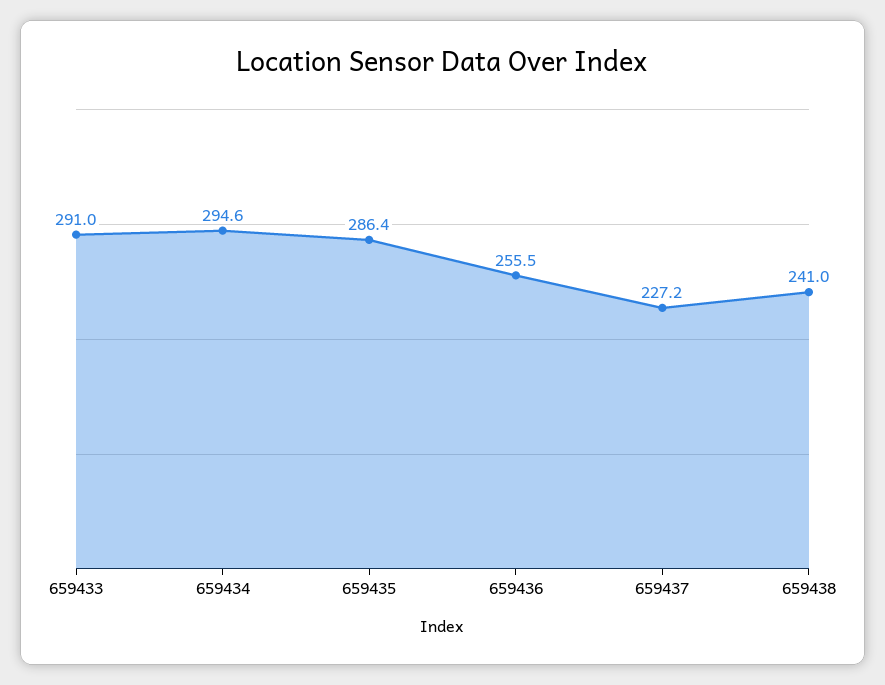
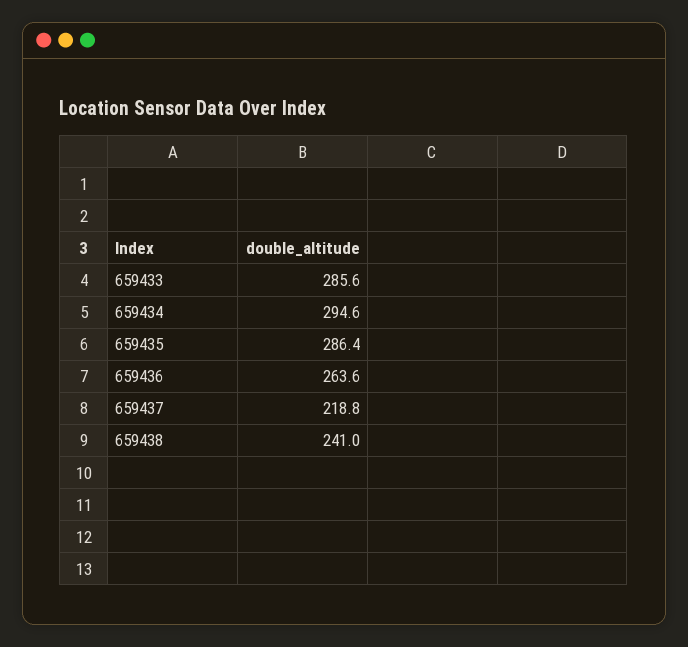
659433: 291 -> 285.6
659436: 255.5 -> 263.6
659437: 227.2 -> 218.8

